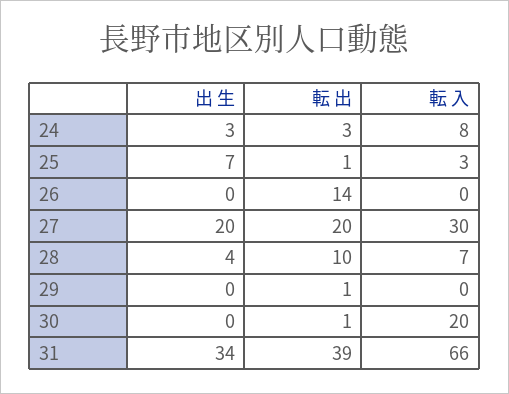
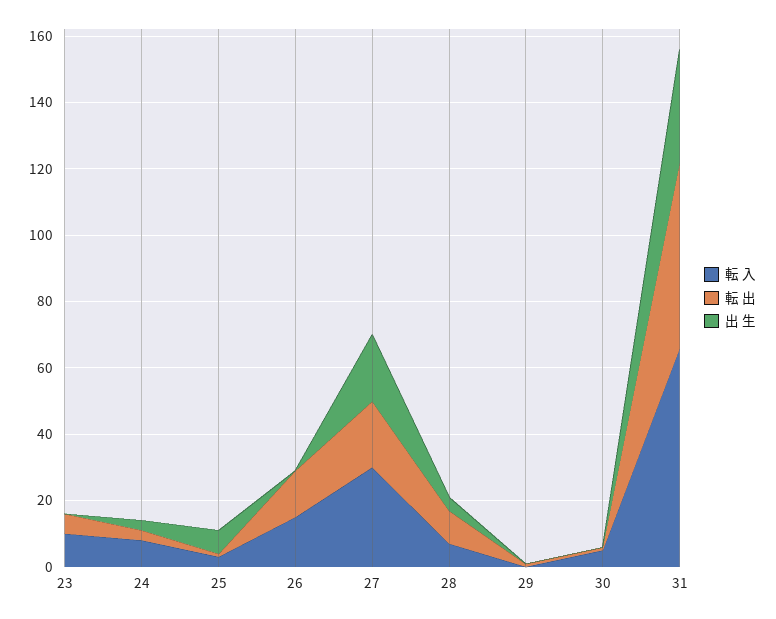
転 入, 26: 0 -> 15
転 入, 30: 20 -> 5
転 出, 31: 39 -> 55
転 入, 23: none -> 10
転 出, 23: none -> 5
出 生, 23: none -> 0

